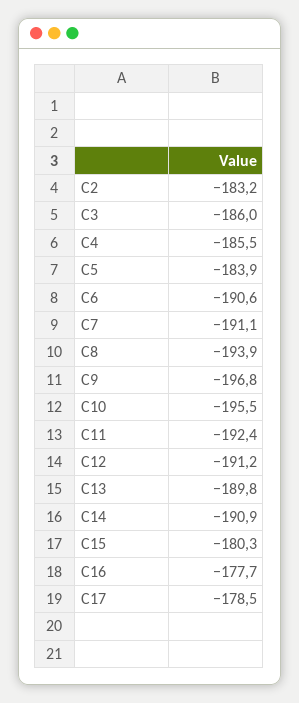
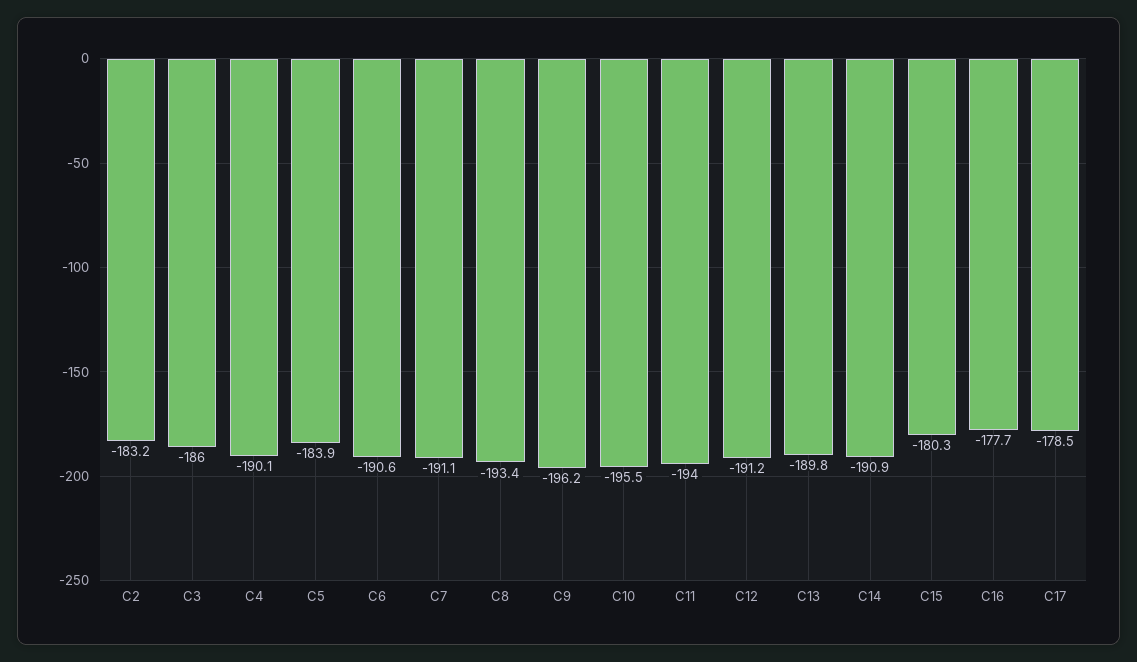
C4: -185.5 -> -190.1
C8: -193.9 -> -193.4
C9: -196.8 -> -196.2
C11: -192.4 -> -194

